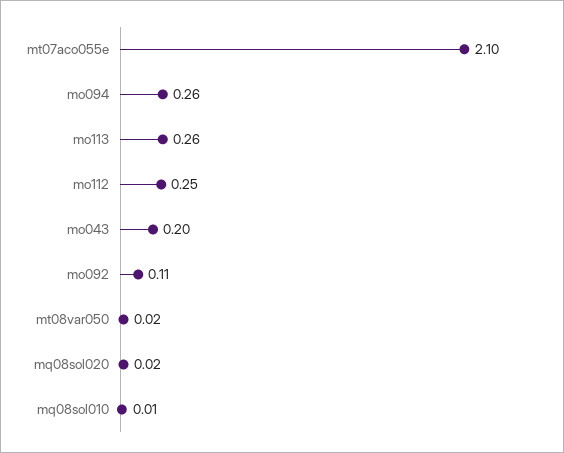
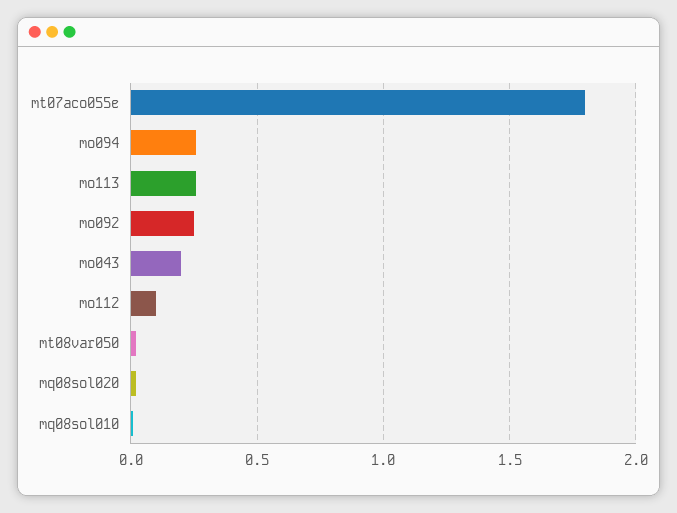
mt07aco055e: 2.1 -> 1.8
mo112: 0.25 -> 0.1
mo092: 0.11 -> 0.25

